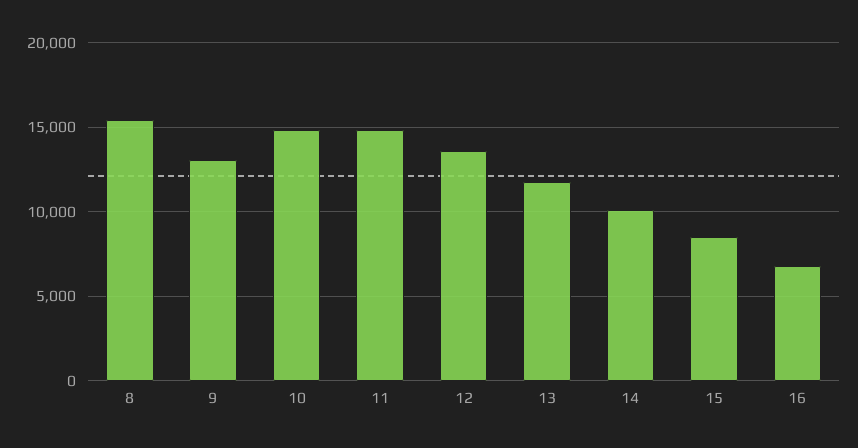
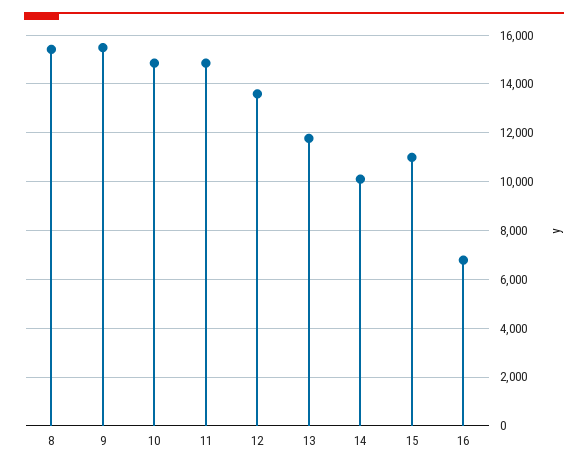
9: 13000 -> 15500
15: 8500 -> 11000

